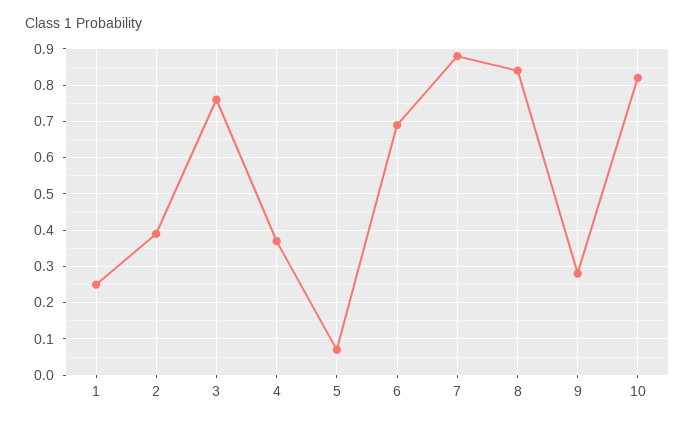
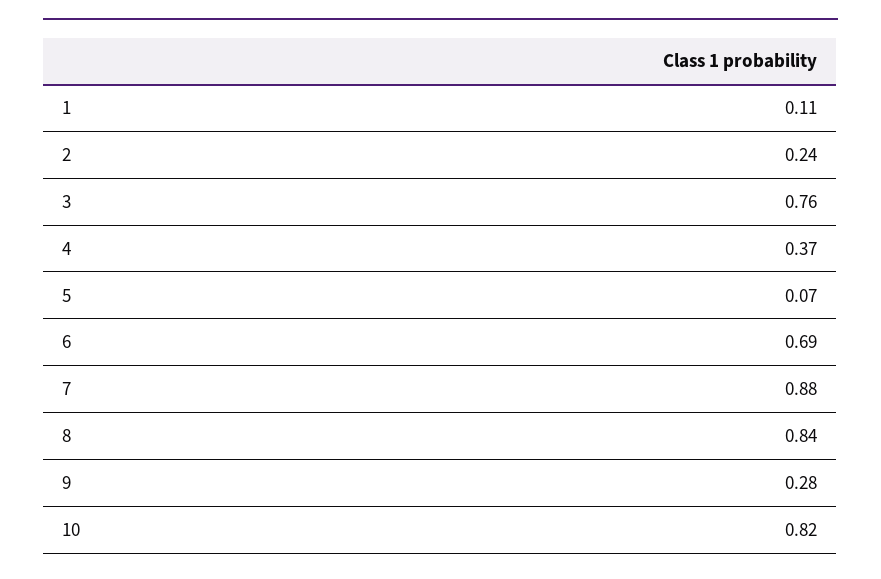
1: 0.25 -> 0.11
2: 0.4 -> 0.24

